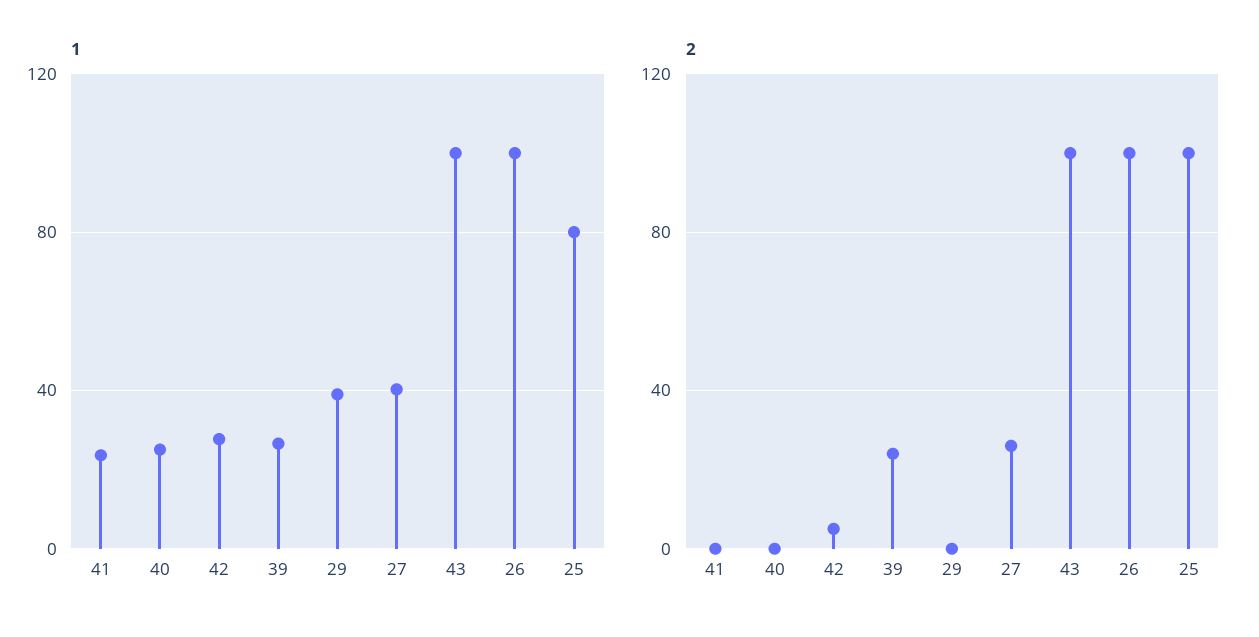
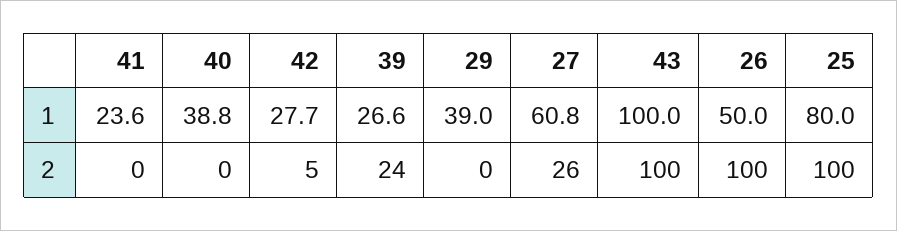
1, 40: 25 -> 38.8
1, 27: 40 -> 60.8
1, 26: 100 -> 50

